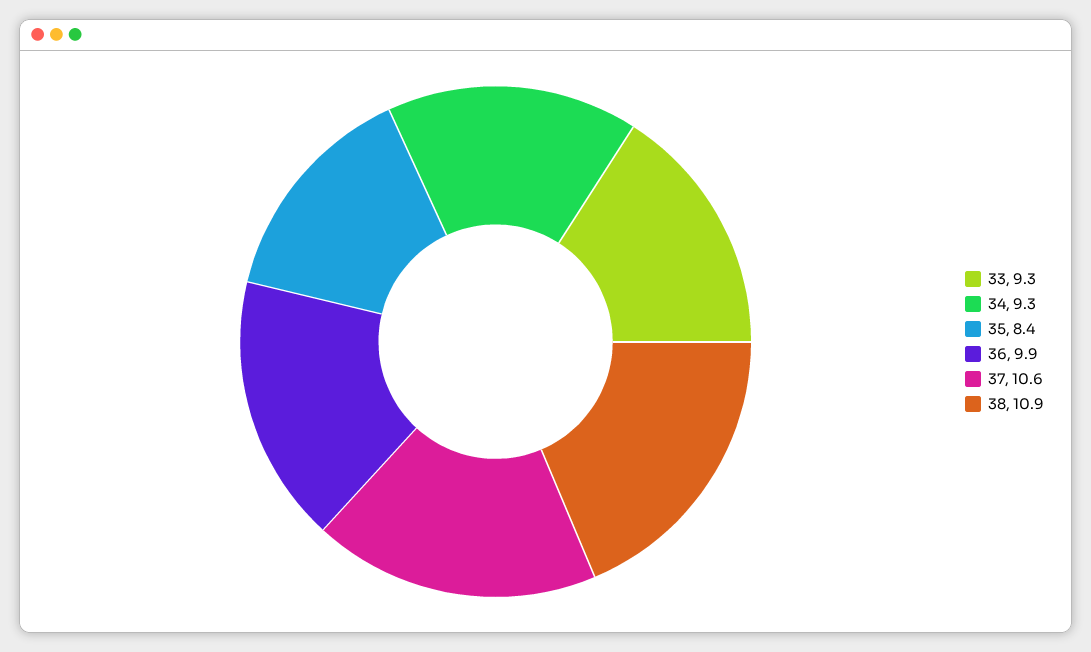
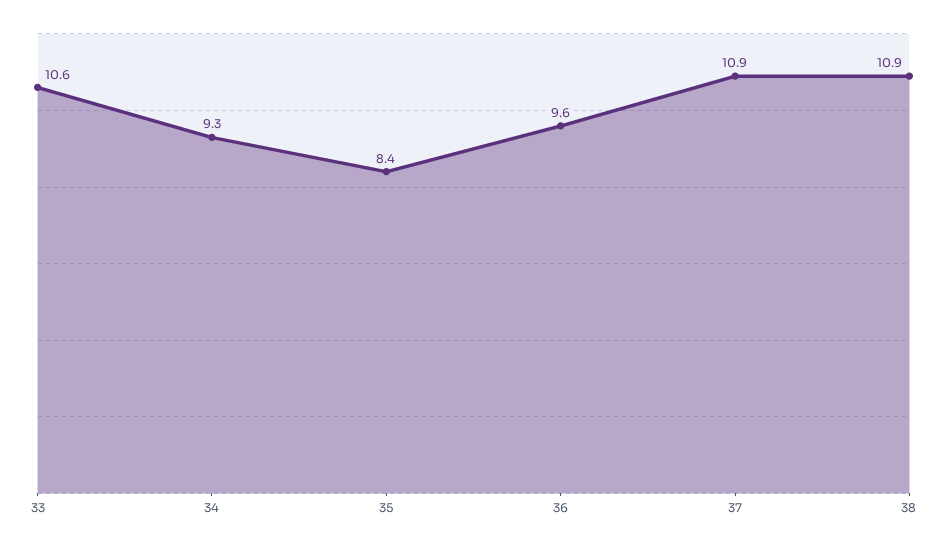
33: 9.3 -> 10.6
36: 9.9 -> 9.6
37: 10.6 -> 10.9

